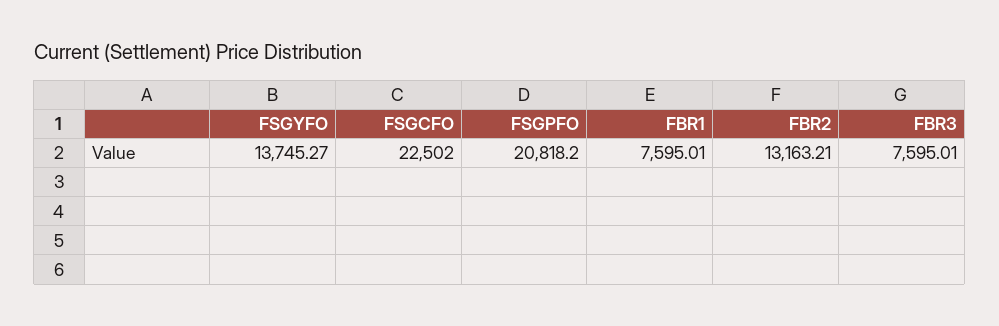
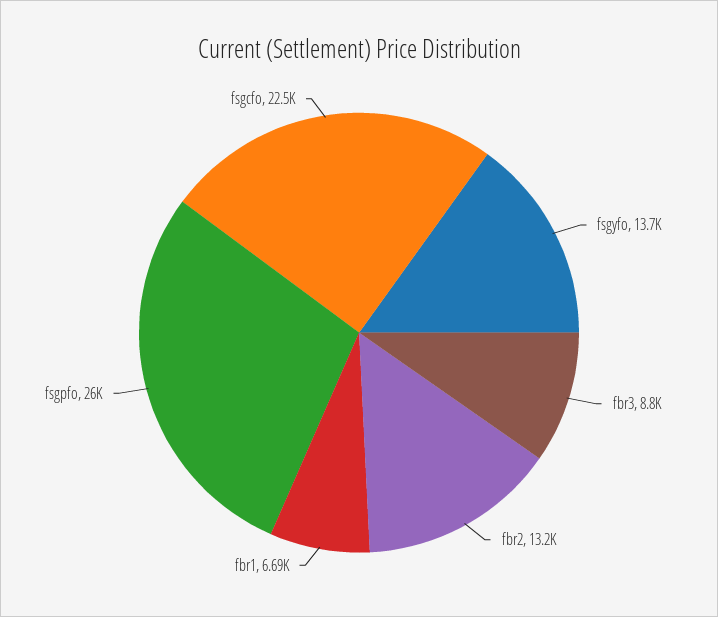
FSGPFO: 20818.2 -> 26000
FBR1: 7595.01 -> 6690
FBR3: 7595.01 -> 8800

